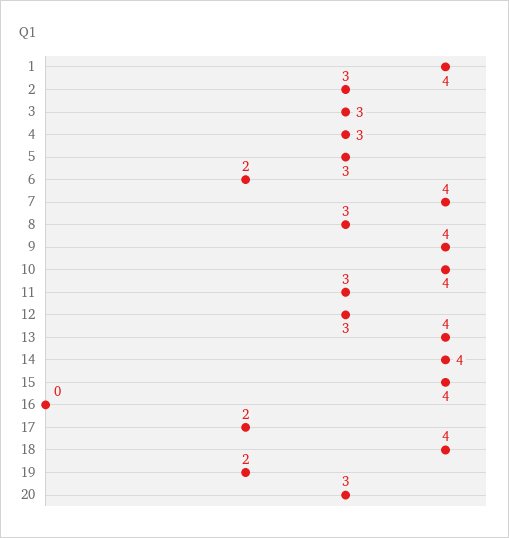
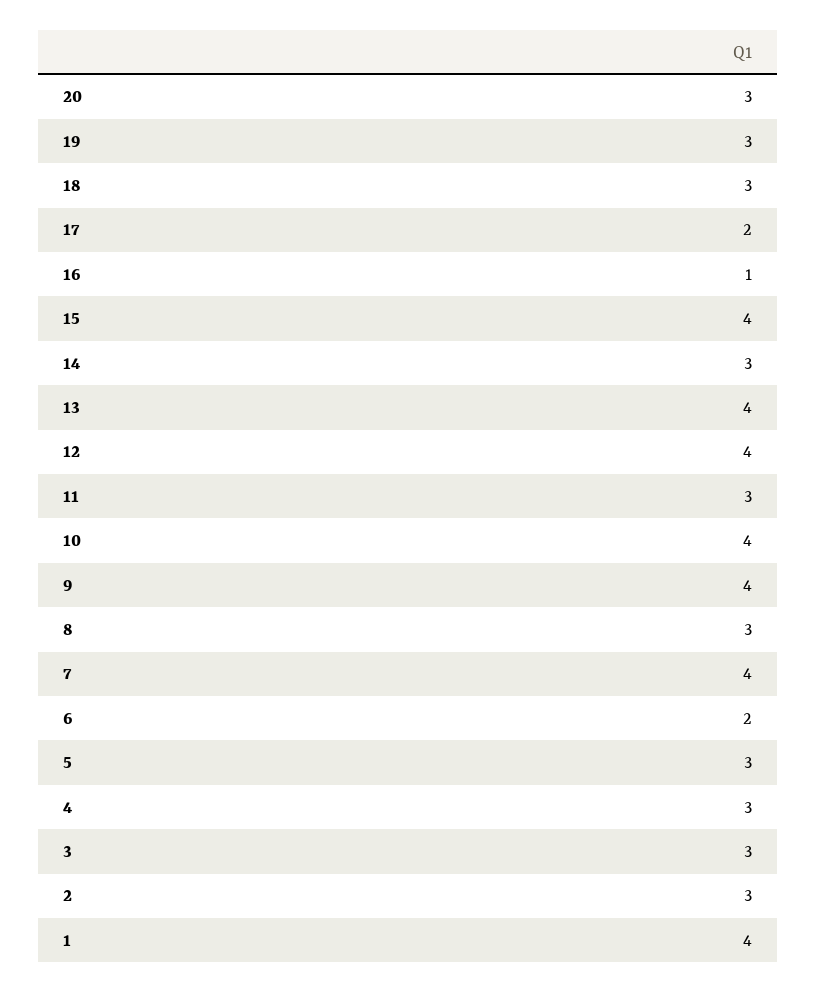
12: 3 -> 4
14: 4 -> 3
16: 0 -> 1
18: 4 -> 3
19: 2 -> 3

